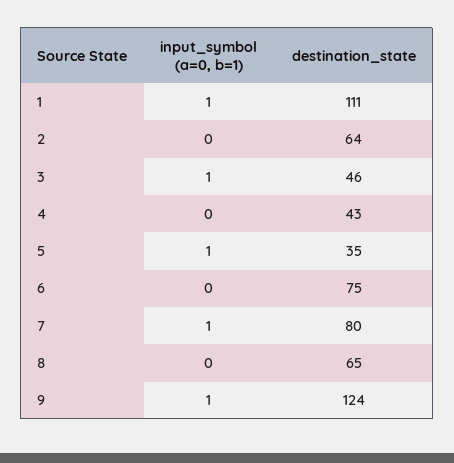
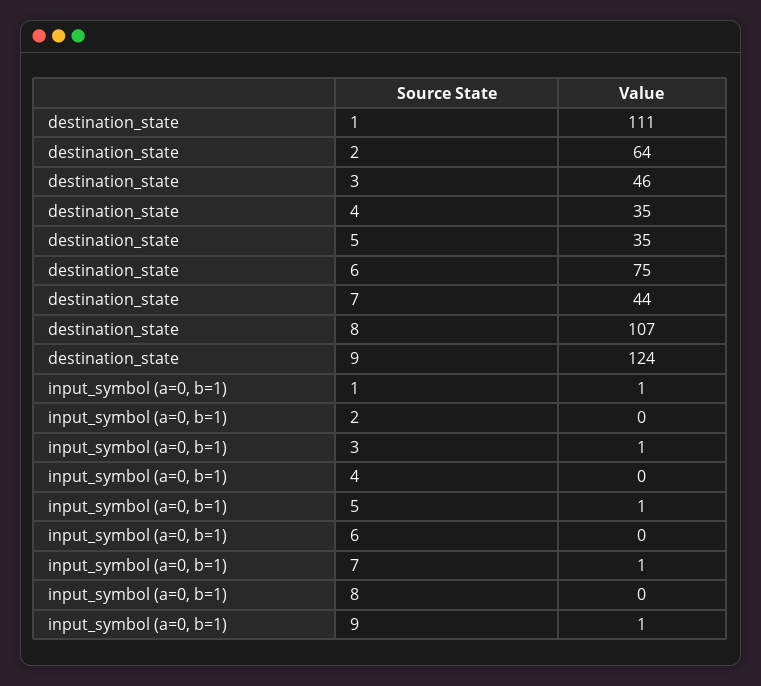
destination_state, 4: 43 -> 35
destination_state, 7: 80 -> 44
destination_state, 8: 65 -> 107

